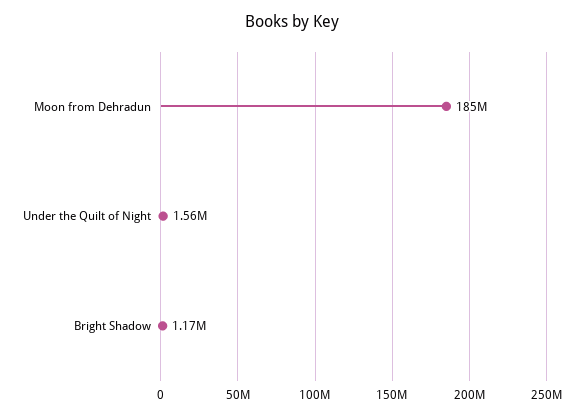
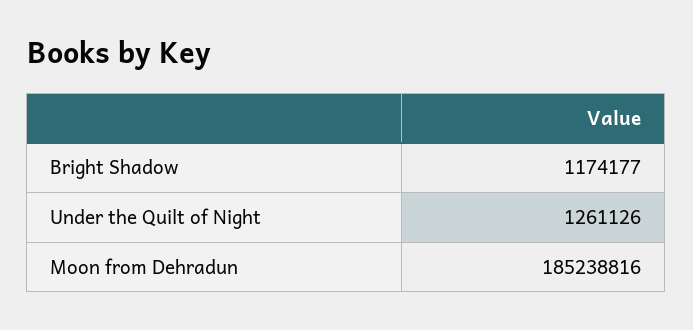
Under the Quilt of Night: 1560000 -> 1261126

